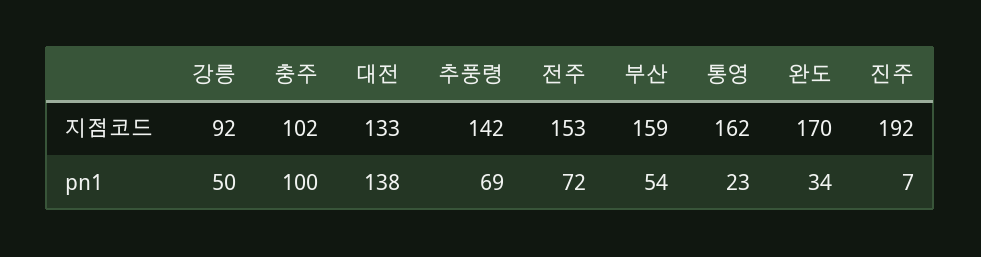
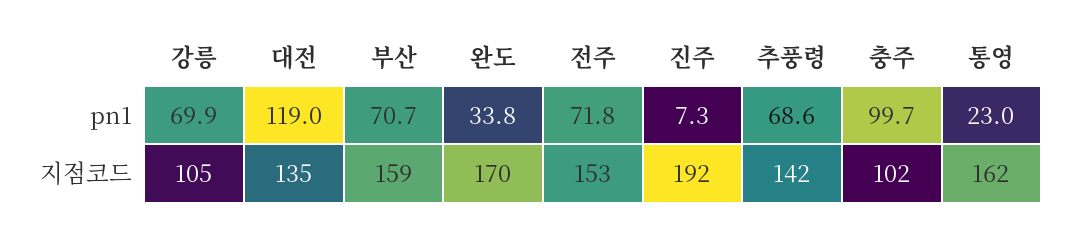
강릉, 지점코드: 92 -> 105
대전, 지점코드: 133 -> 135
강릉, pn1: 50 -> 69.9
대전, pn1: 138 -> 119
부산, pn1: 54 -> 70.7

